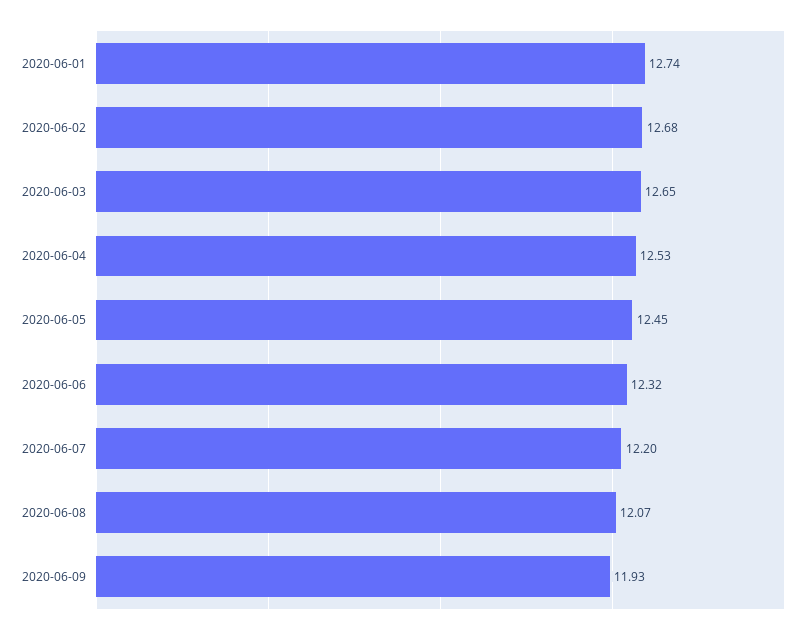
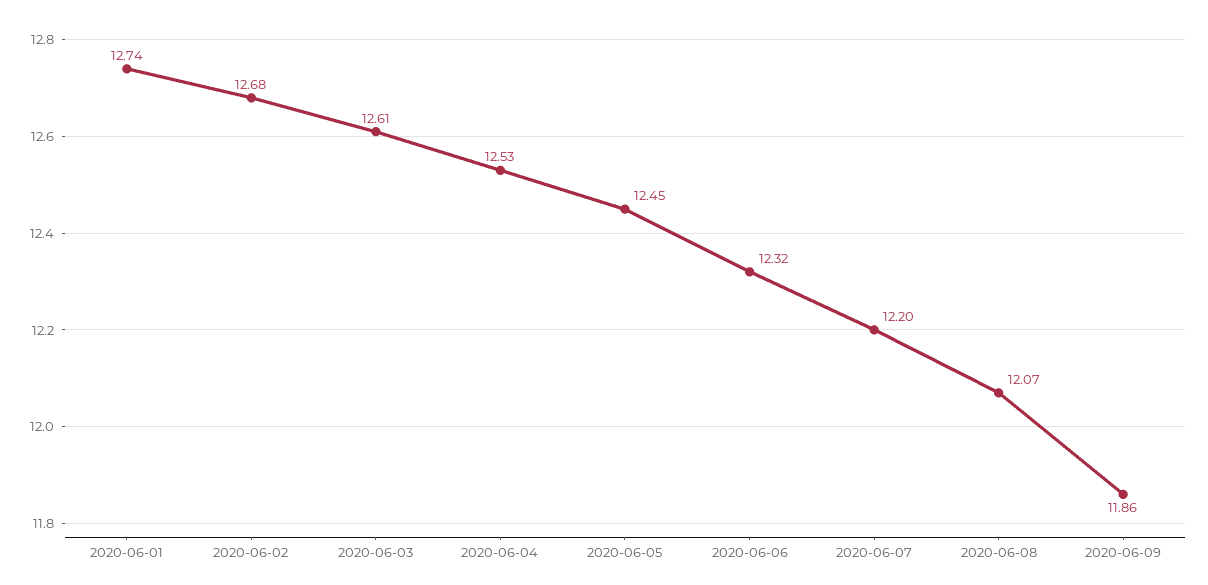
2020-06-03: 12.65 -> 12.61
2020-06-09: 11.93 -> 11.86

